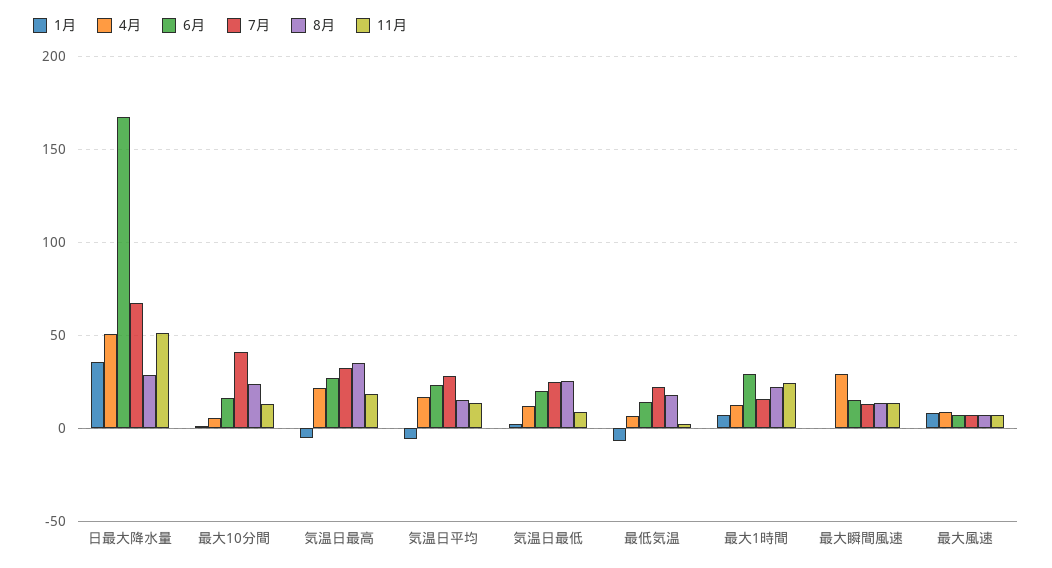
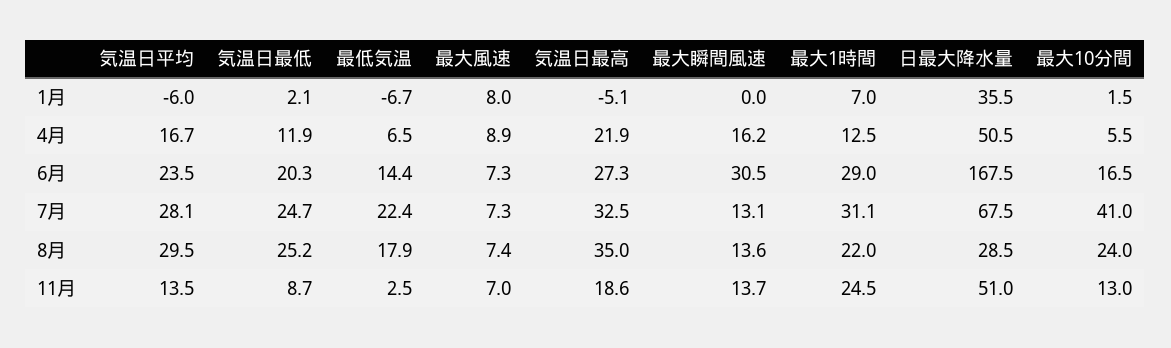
8月, 気温日平均: 15 -> 29.5
7月, 最大1時間: 15 -> 31.1
4月, 最大瞬間風速: 30 -> 16.2
6月, 最大瞬間風速: 15 -> 30.5

